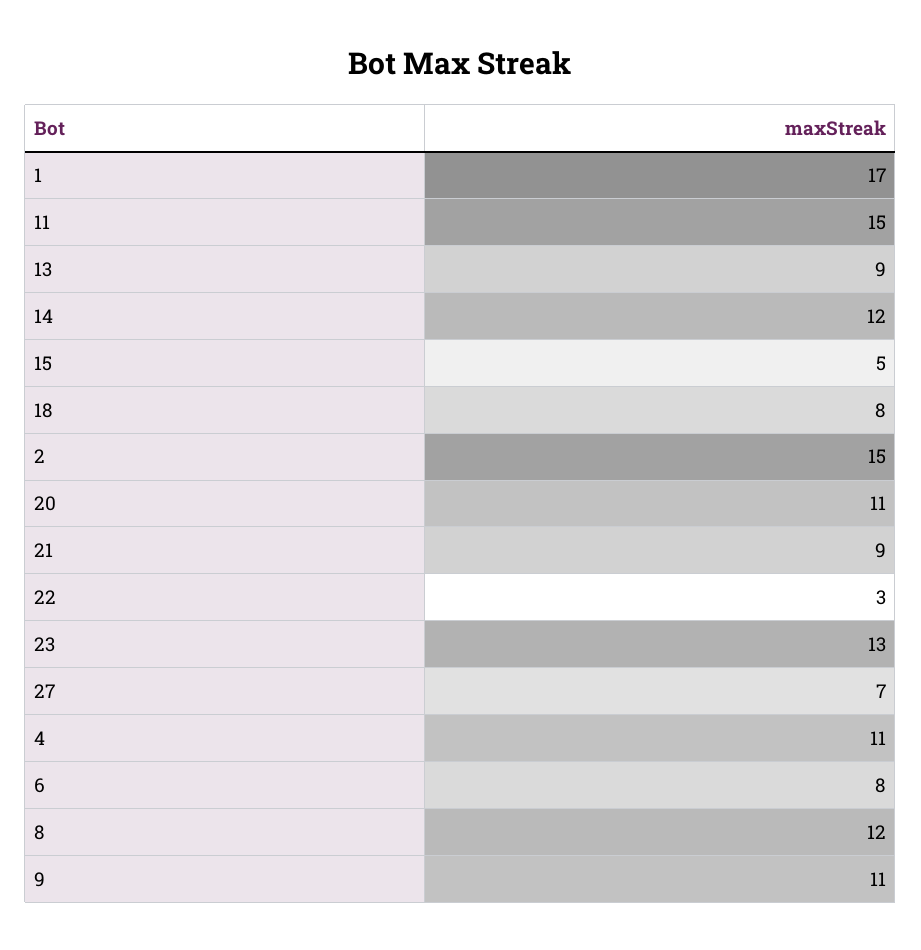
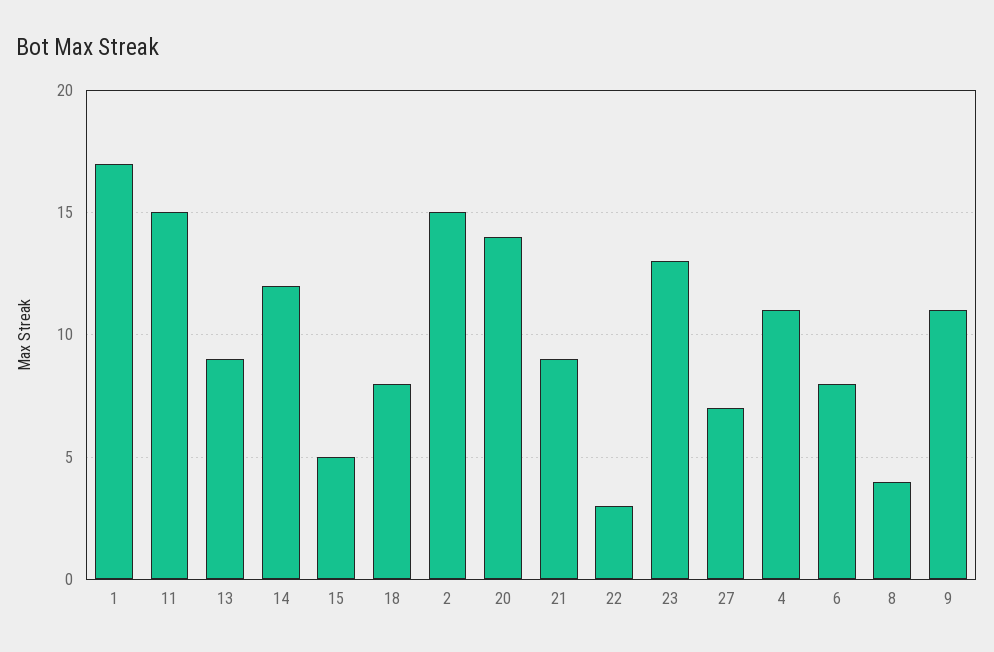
20: 11 -> 14
8: 12 -> 4

